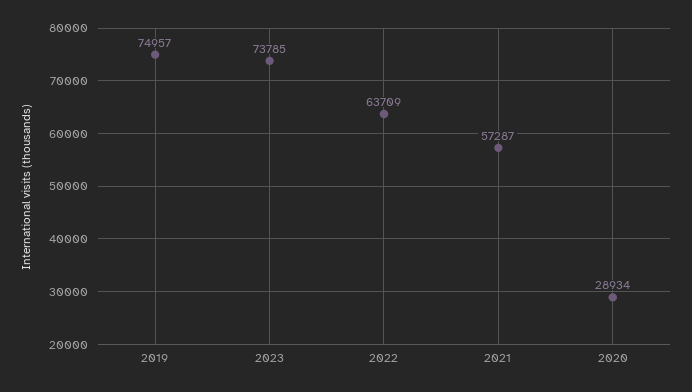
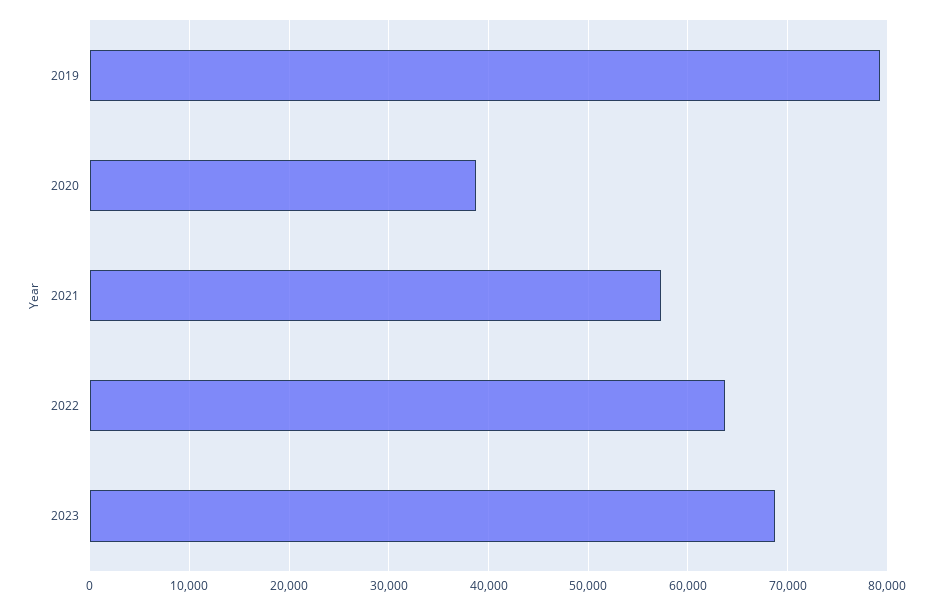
2019: 74957 -> 79000
2023: 73785 -> 69000
2020: 28934 -> 39000

